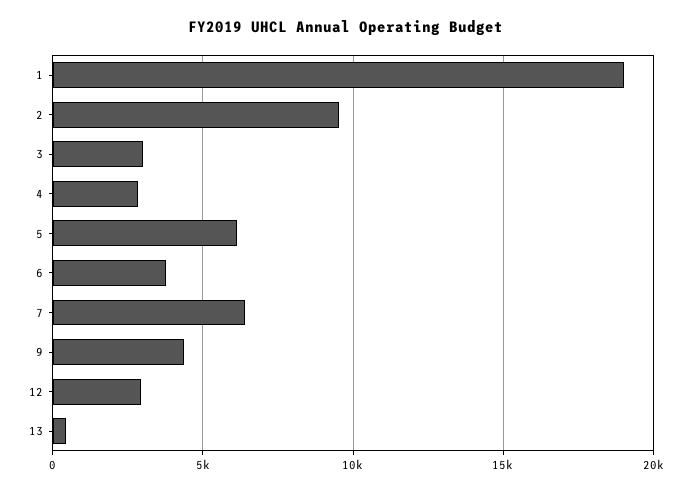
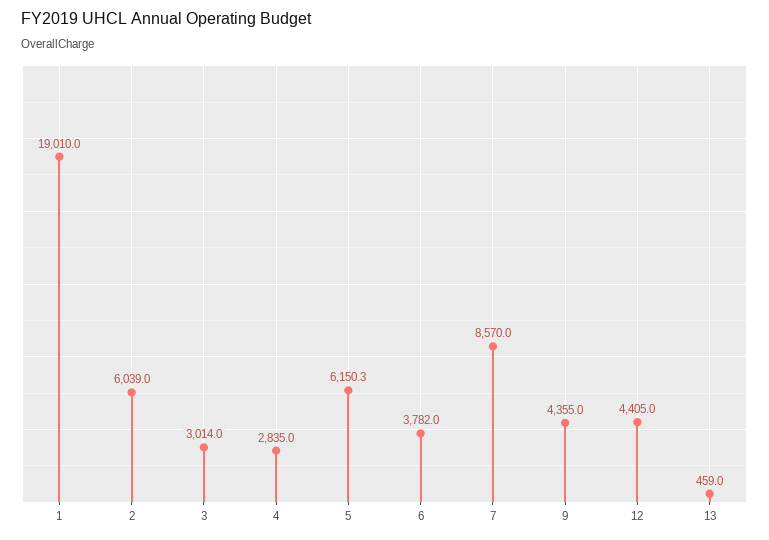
2: 9500 -> 6039
7: 6500 -> 8570
12: 3000 -> 4405

